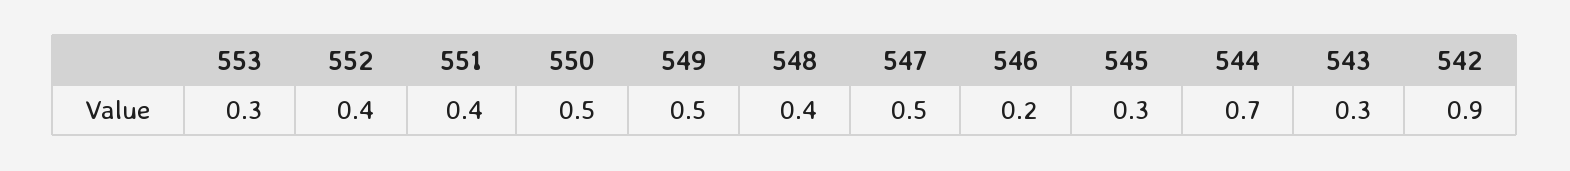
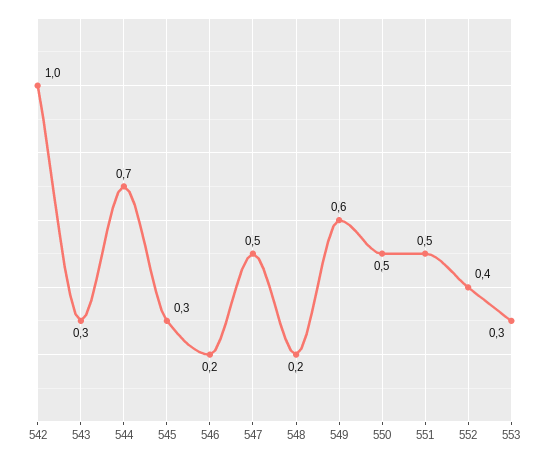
551: 0.4 -> 0.5
549: 0.5 -> 0.6
548: 0.4 -> 0.2
542: 0.9 -> 1

